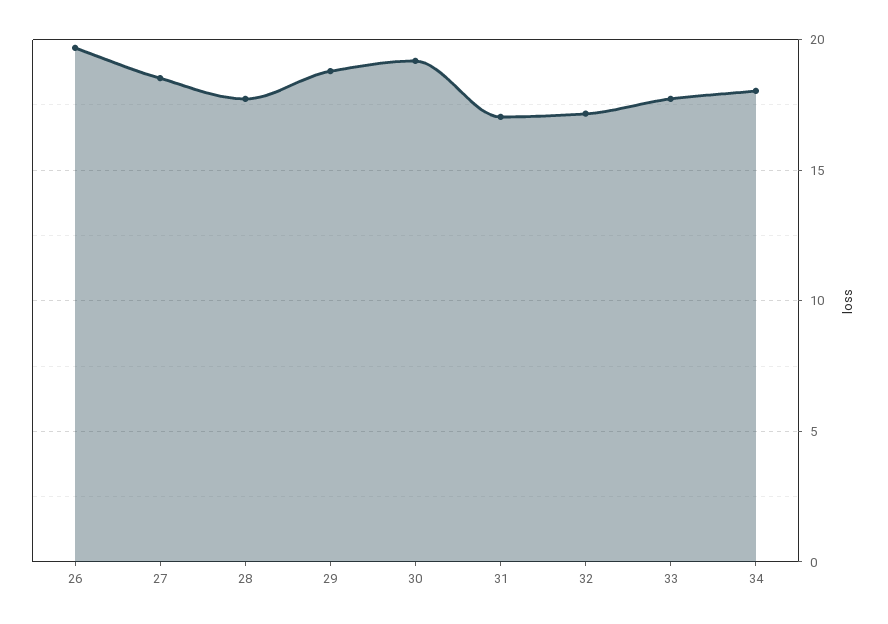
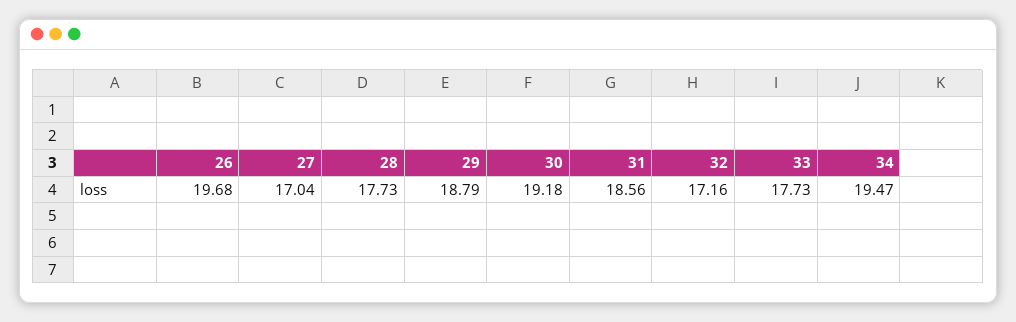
27: 18.5 -> 17.04
31: 17 -> 18.56
34: 18 -> 19.47

